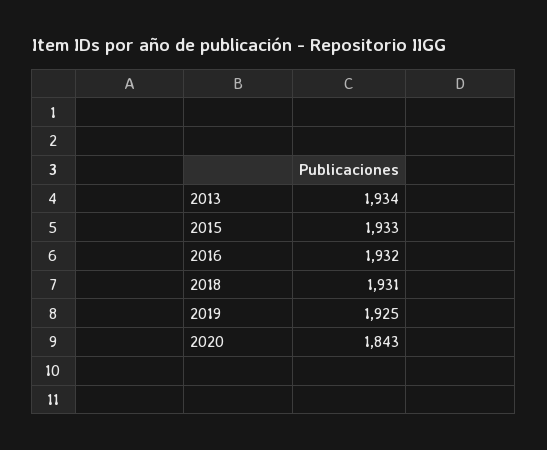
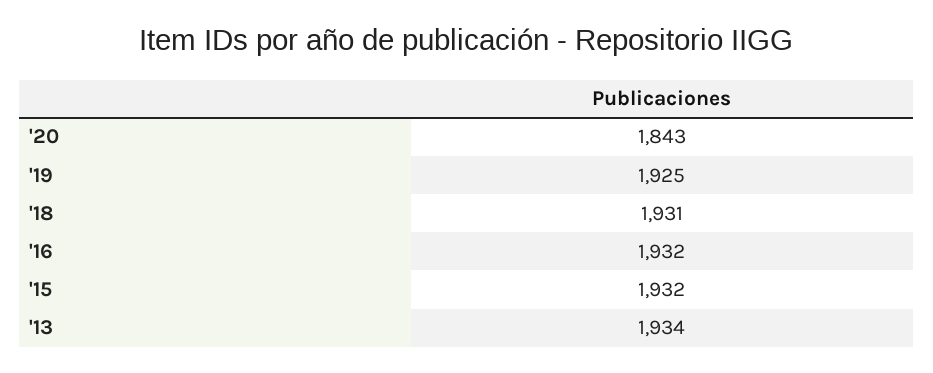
2015: 1933 -> 1932

